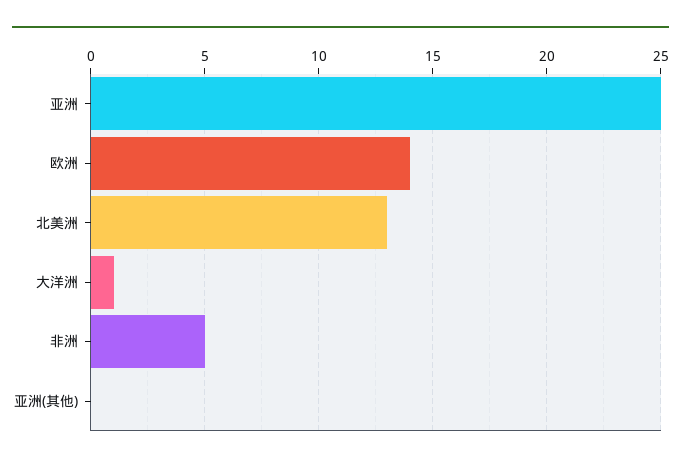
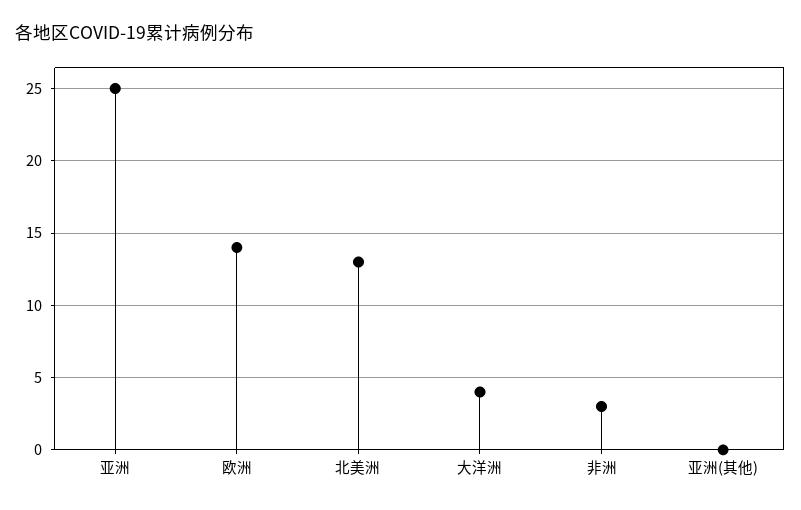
大洋洲: 1 -> 4
非洲: 5 -> 3

